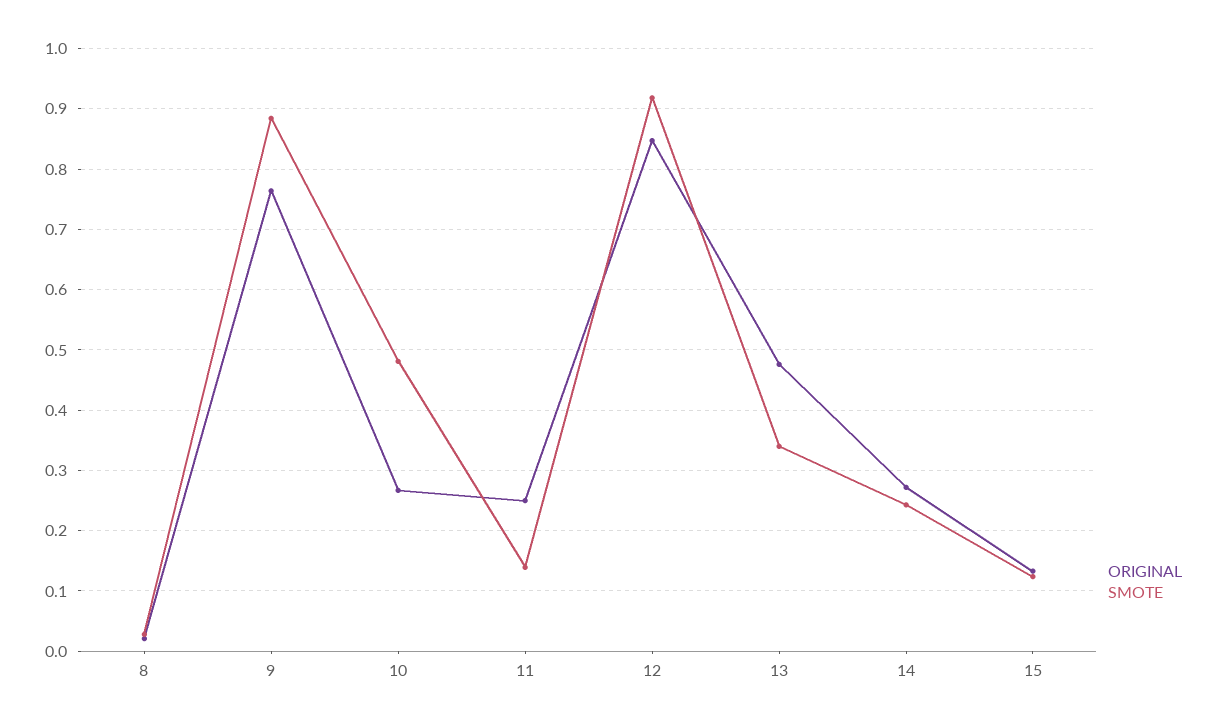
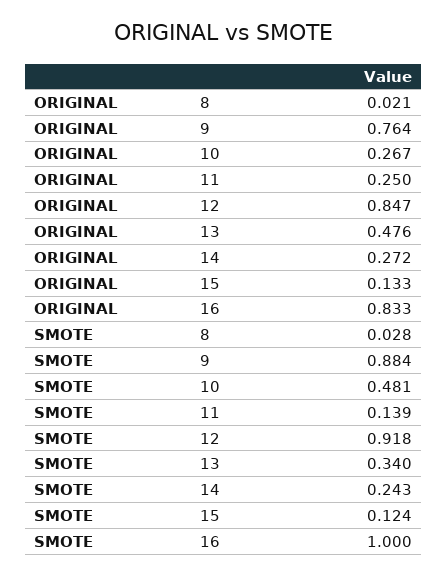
ORIGINAL, 16: none -> 0.833
SMOTE, 16: none -> 1

